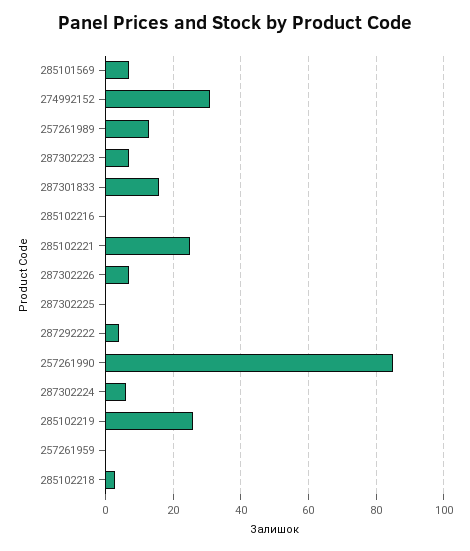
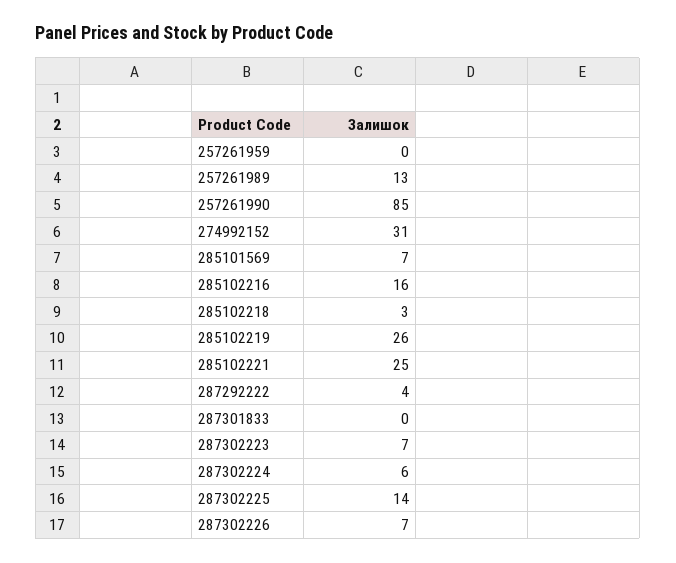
287301833: 15 -> 0
285102216: 0 -> 16
287302225: 0 -> 14

